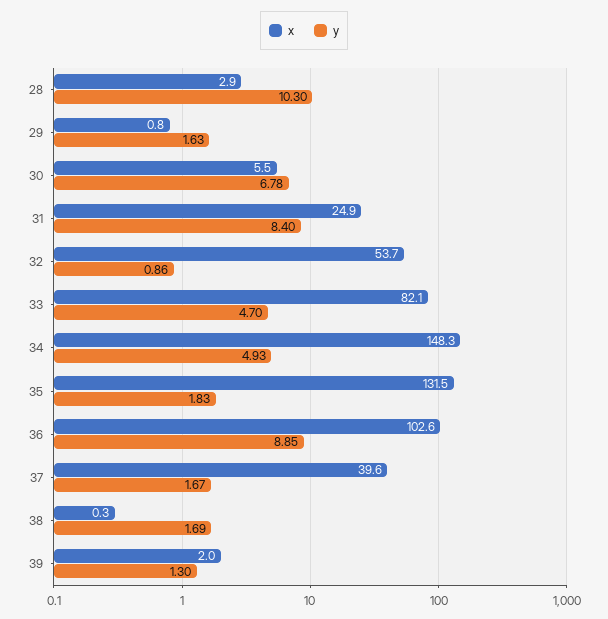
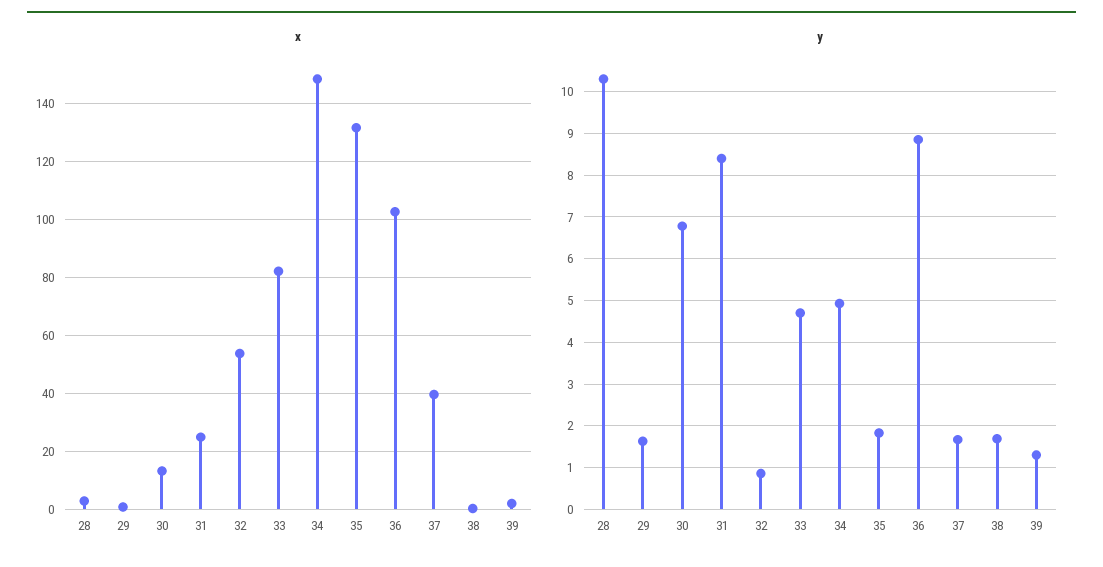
x, 30: 5.5 -> 12.5

